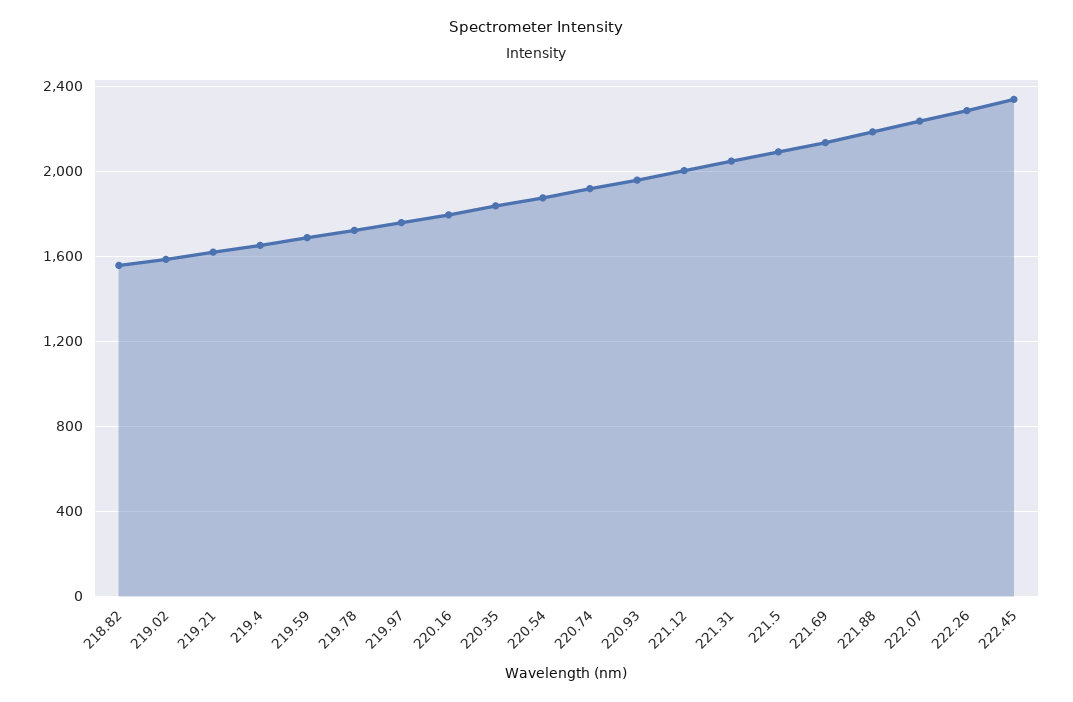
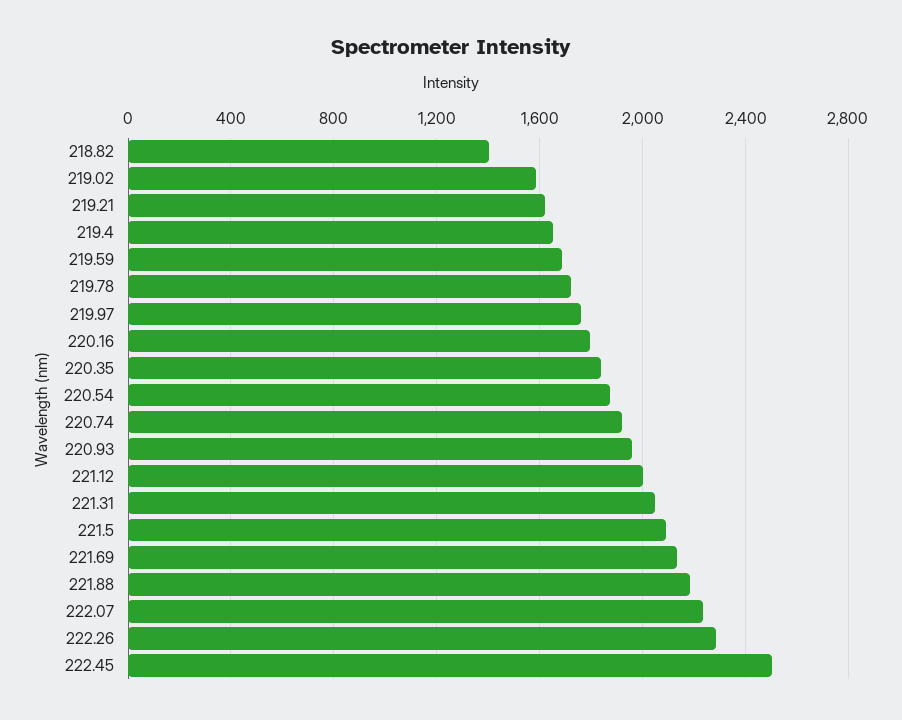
218.82: 1550 -> 1400
222.45: 2350 -> 2500

